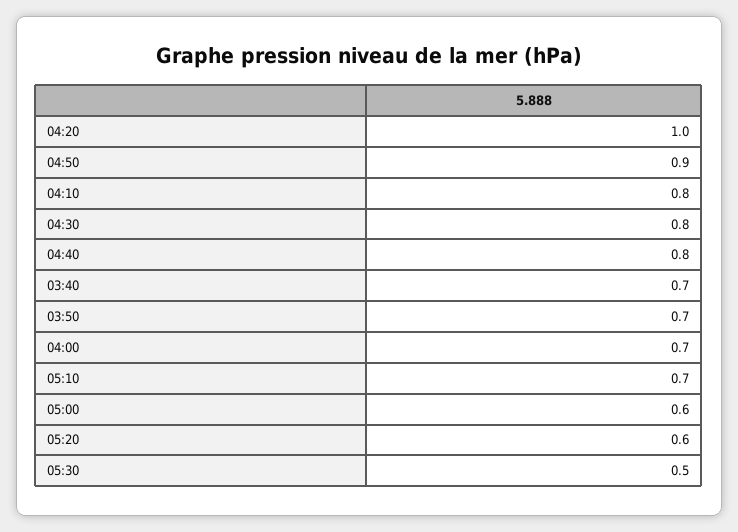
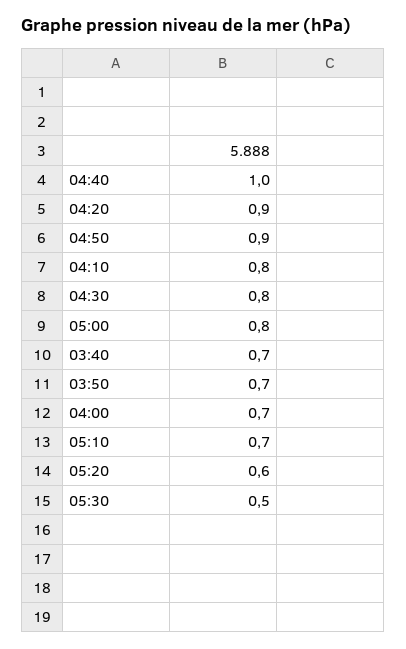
04:20: 1 -> 0.9
04:40: 0.8 -> 1
05:00: 0.6 -> 0.8

